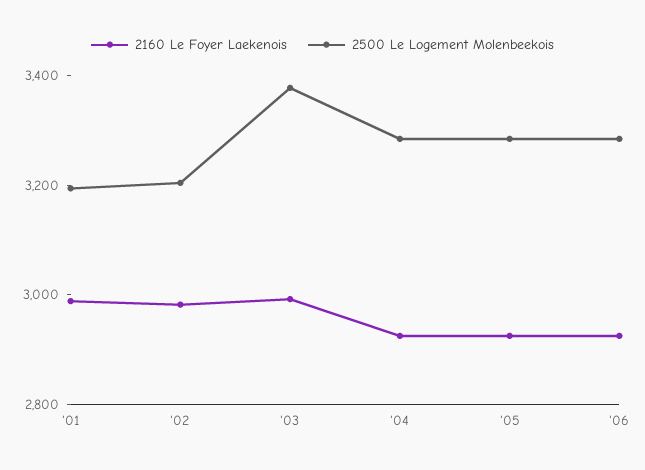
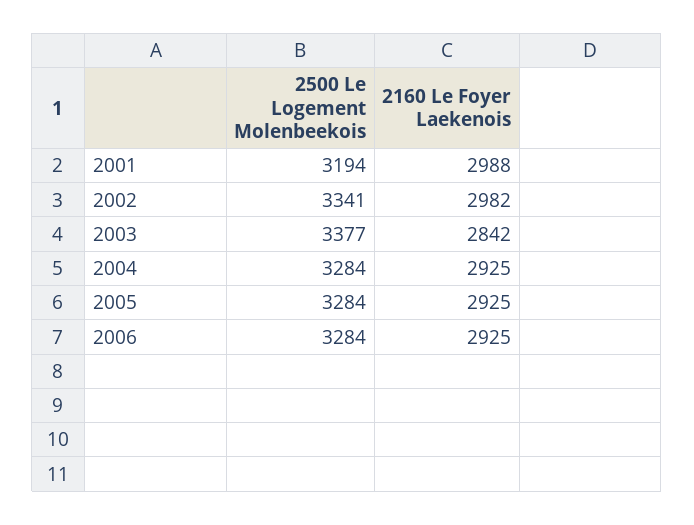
2500 Le Logement Molenbeekois, '02: 3200 -> 3341
2160 Le Foyer Laekenois, '03: 3000 -> 2842

